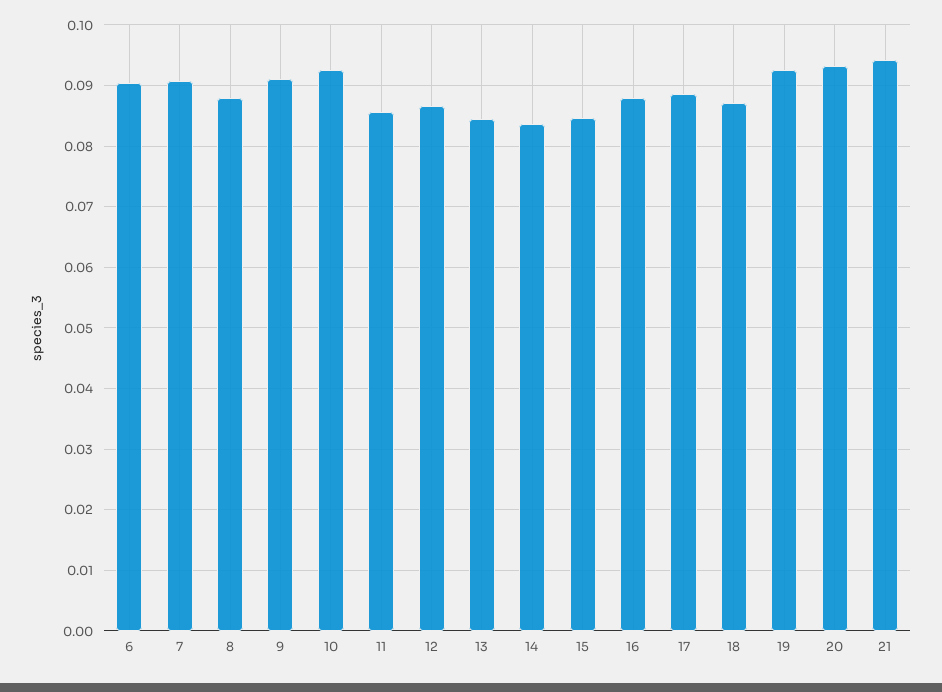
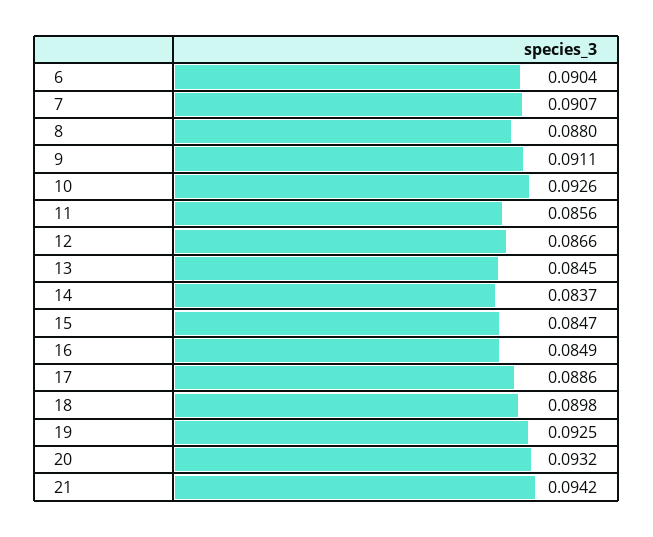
16: 0.088 -> 0.0849
18: 0.087 -> 0.0898

